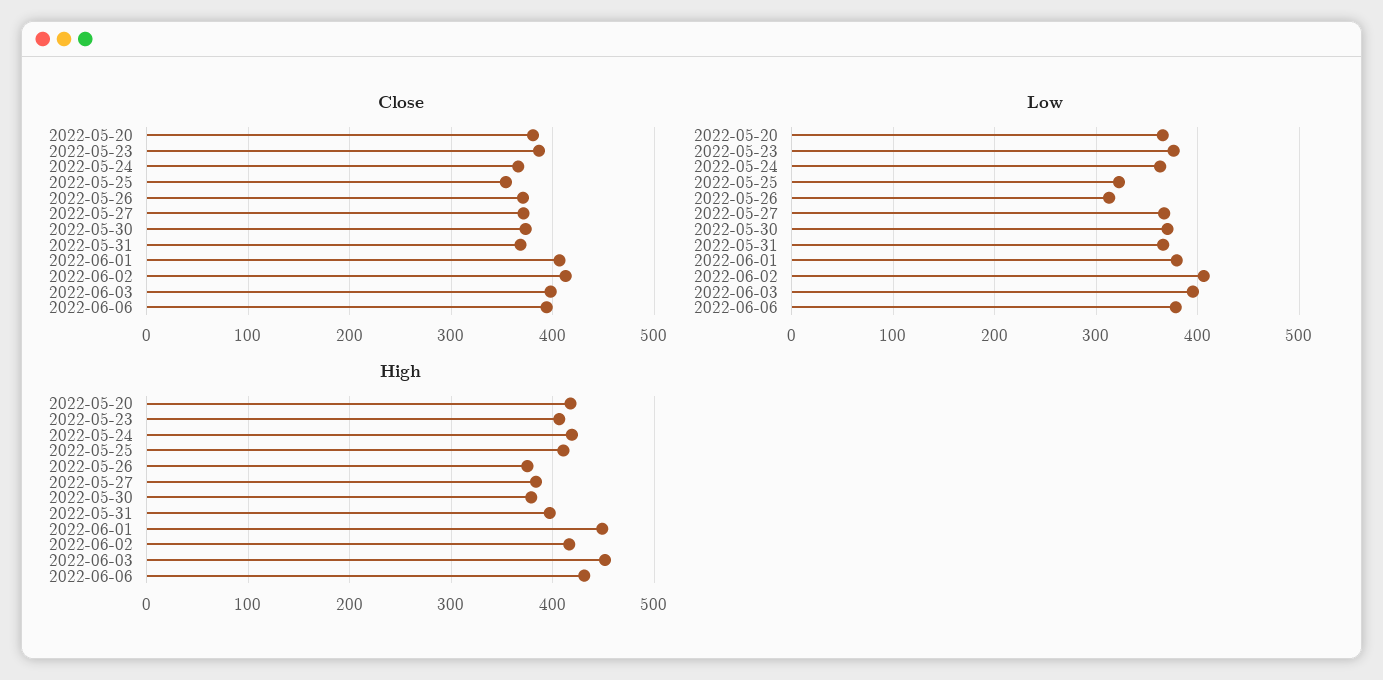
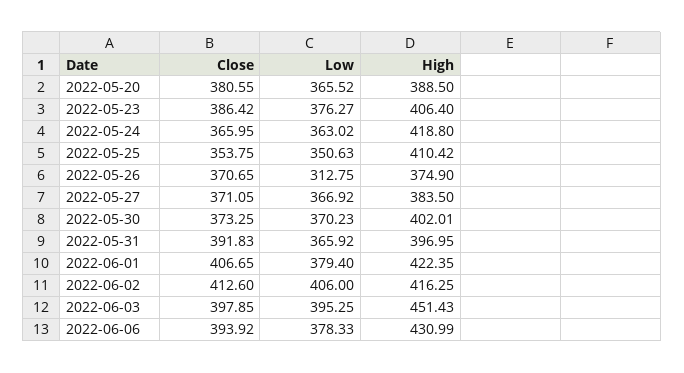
Close, 2022-05-31: 370 -> 391.83
Low, 2022-05-25: 320 -> 350.63
High, 2022-05-20: 420 -> 388.5
High, 2022-05-30: 380 -> 402.01
High, 2022-06-01: 450 -> 422.35

